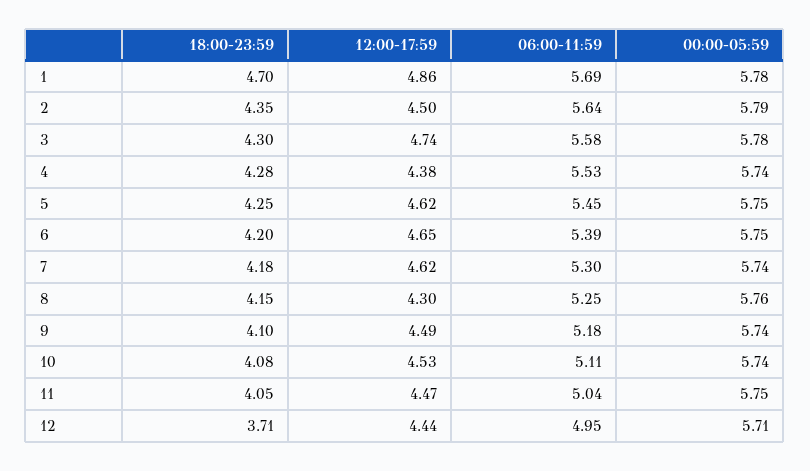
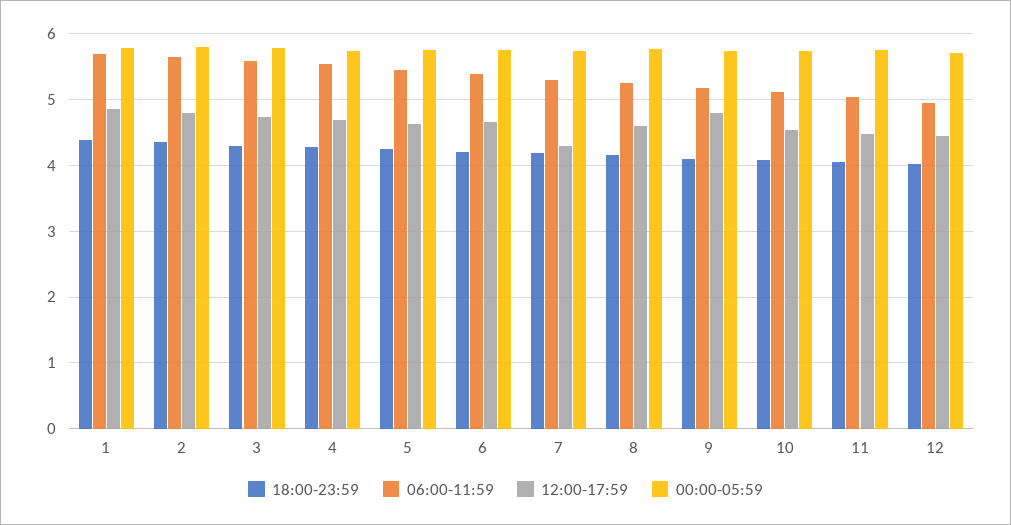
18:00-23:59, 1: 4.7 -> 4.4
12:00-17:59, 2: 4.5 -> 4.8
12:00-17:59, 4: 4.38 -> 4.7
12:00-17:59, 7: 4.62 -> 4.3
12:00-17:59, 8: 4.3 -> 4.6
12:00-17:59, 9: 4.49 -> 4.8
18:00-23:59, 12: 3.71 -> 4

